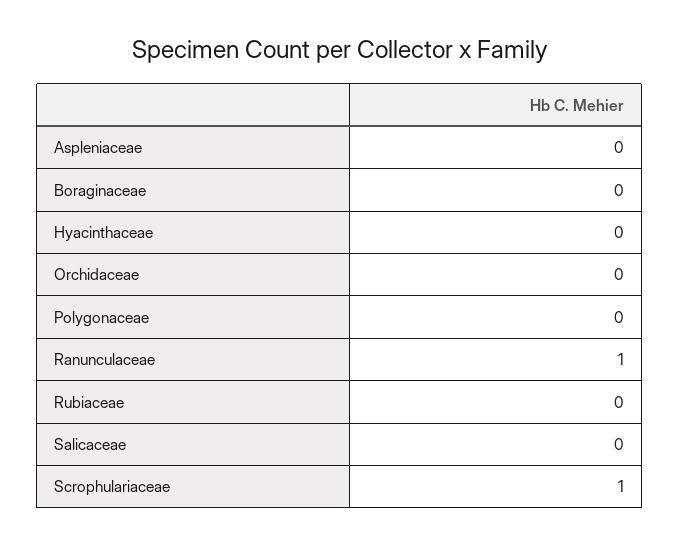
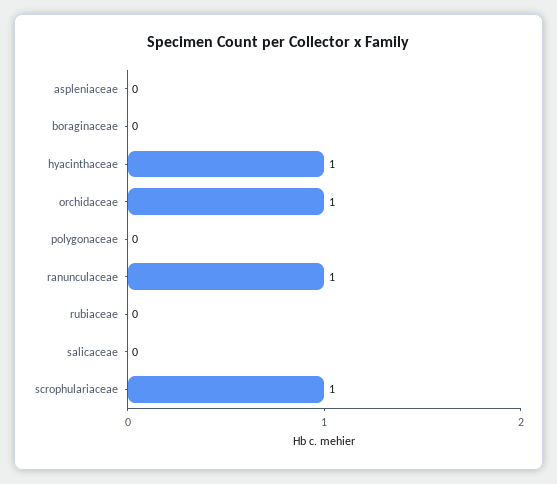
Hyacinthaceae: 0 -> 1
Orchidaceae: 0 -> 1

